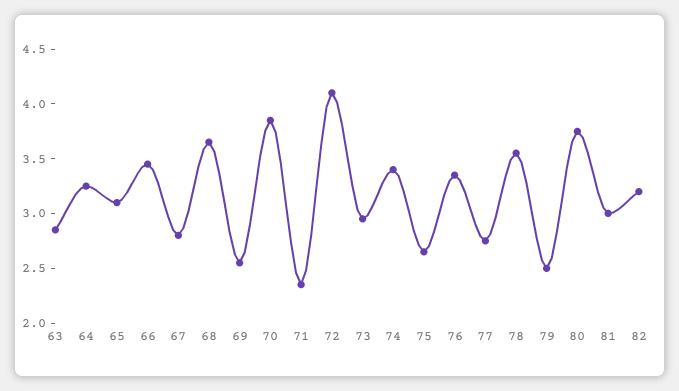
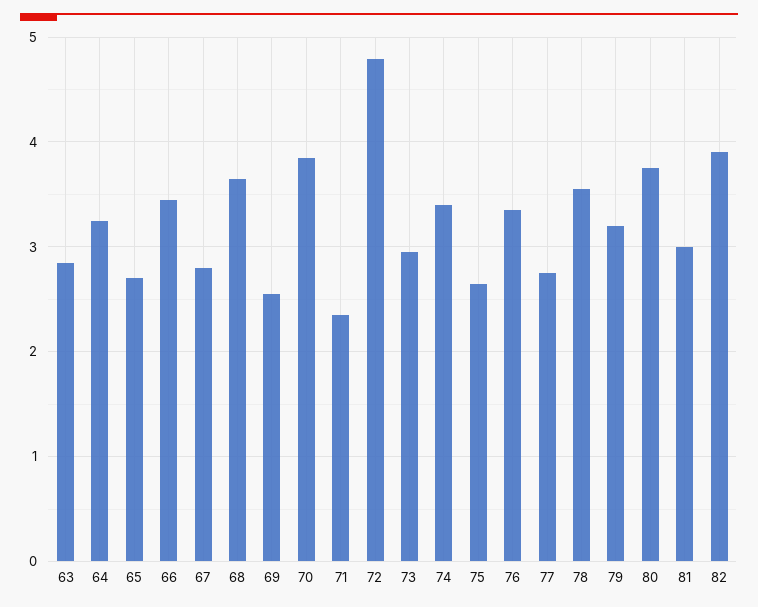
65: 3.1 -> 2.7
72: 4.1 -> 4.8
79: 2.5 -> 3.2
82: 3.2 -> 3.9

